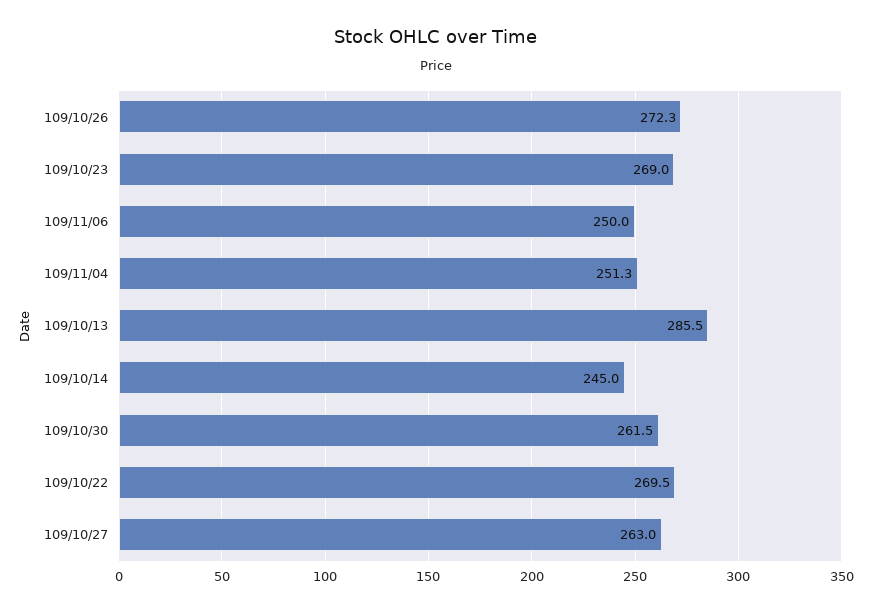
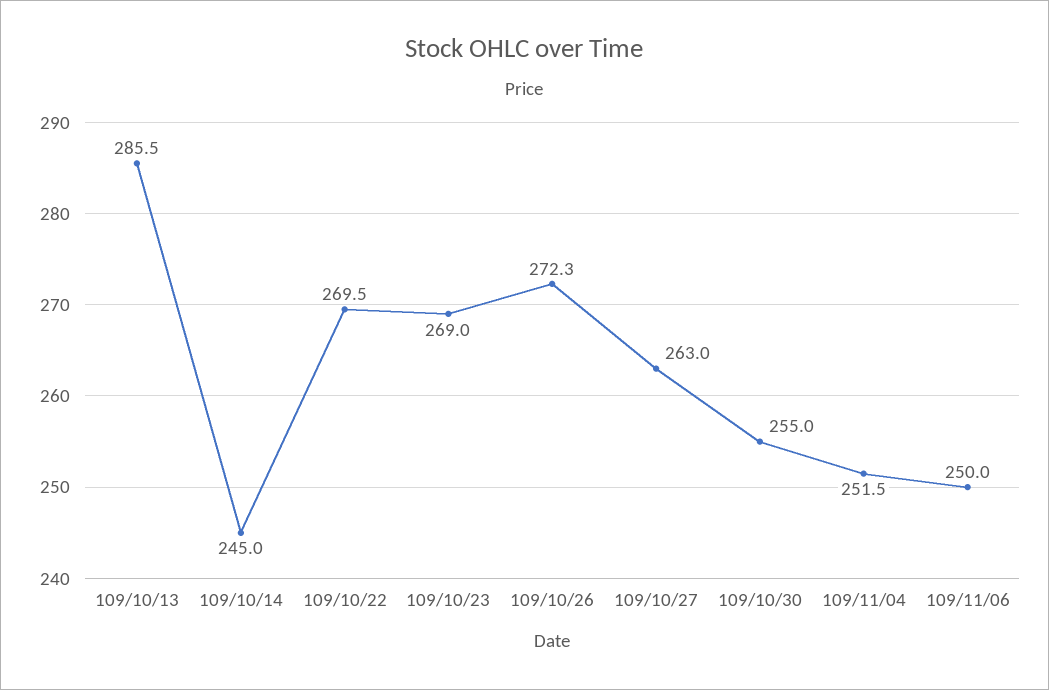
109/11/04: 251.3 -> 251.5
109/10/30: 261.5 -> 255

